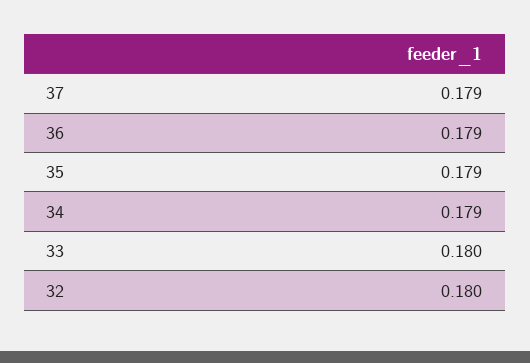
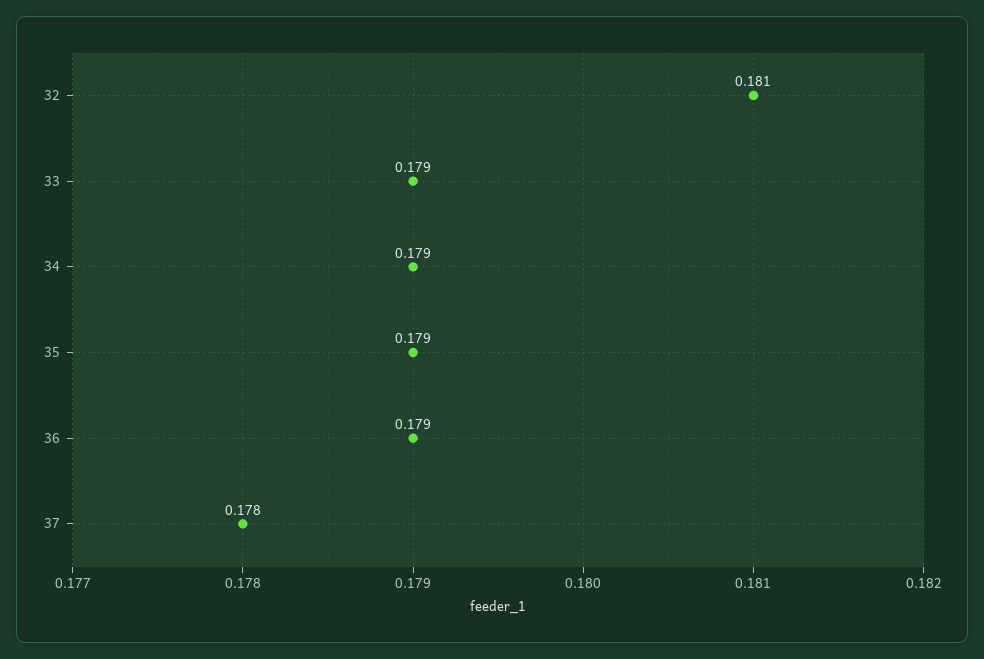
37: 0.179 -> 0.178
33: 0.18 -> 0.179
32: 0.18 -> 0.181

